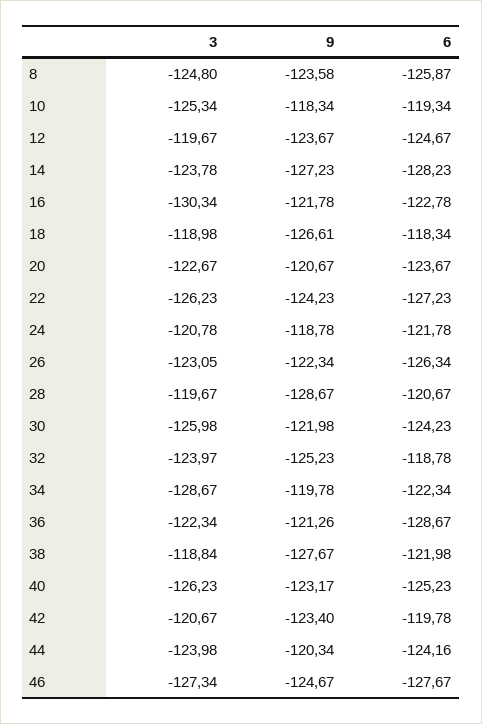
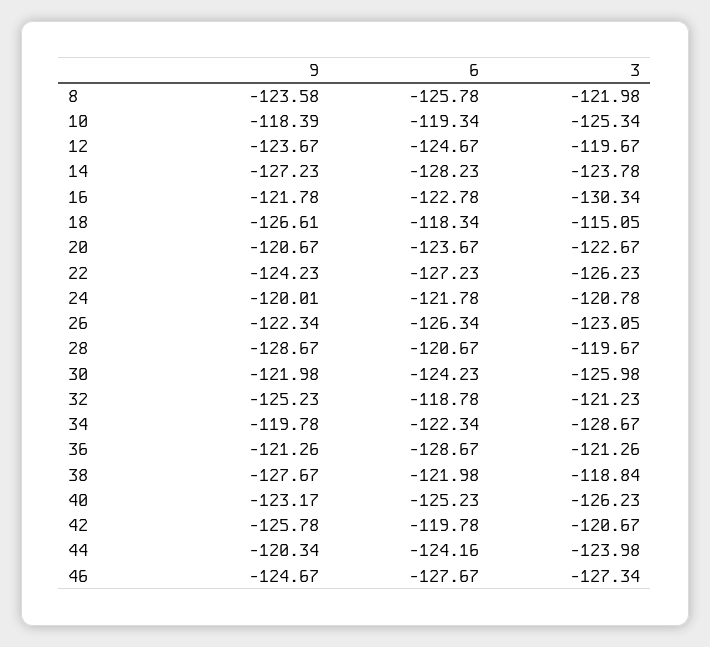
3, 8: -124.8 -> -121.98
6, 8: -125.87 -> -125.78
9, 10: -118.34 -> -118.39
3, 18: -118.98 -> -115.05
9, 24: -118.78 -> -120.01
3, 32: -123.97 -> -121.23
3, 36: -122.34 -> -121.26
9, 42: -123.4 -> -125.78

